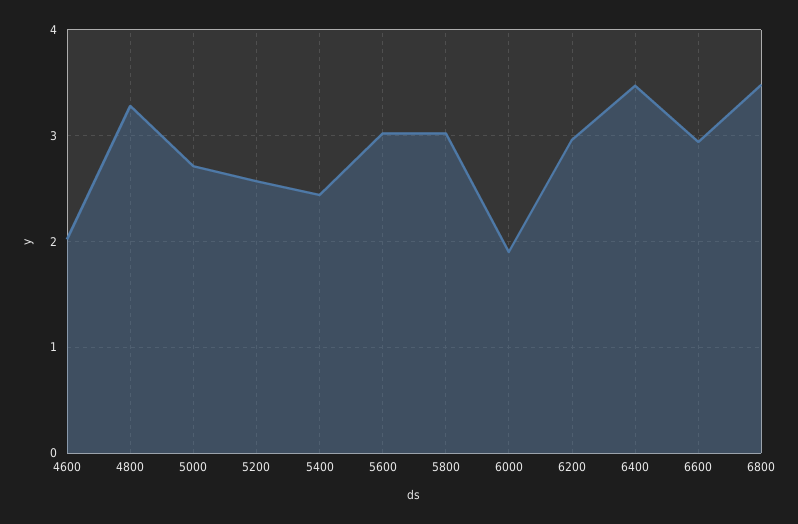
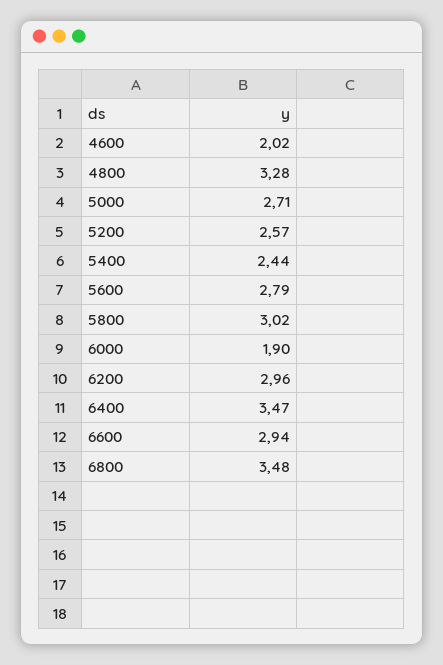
5600: 3 -> 2.79

